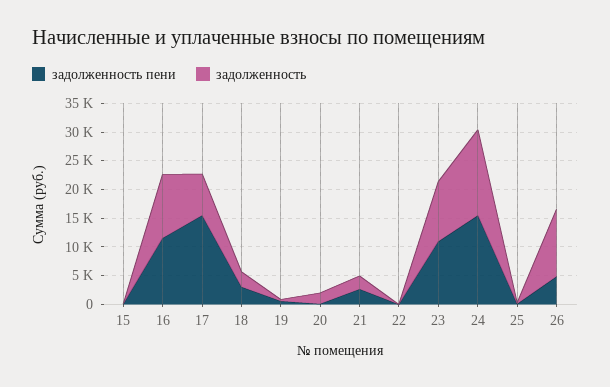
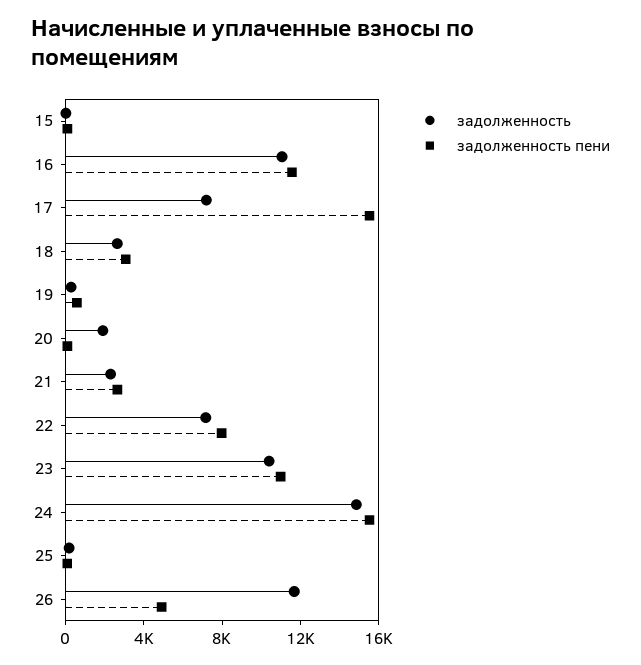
задолженность пени, 22: 0 -> 8000
задолженность, 22: 0 -> 7000

